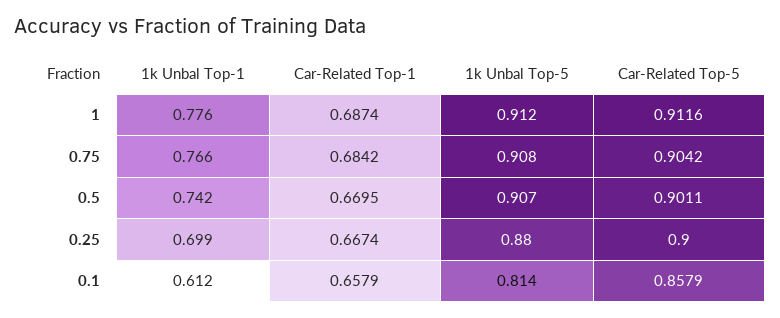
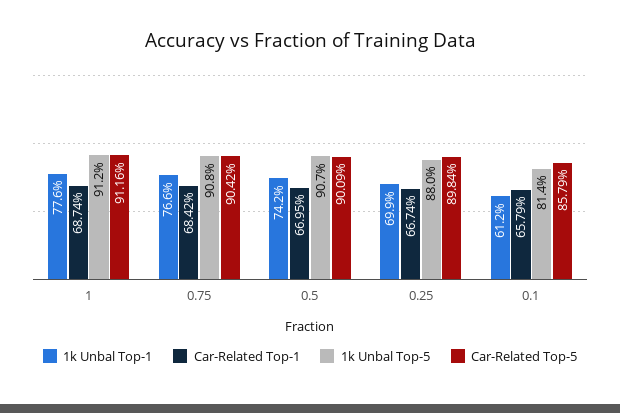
Car-Related Top-5, 0.5: 0.9011 -> 0.9009
Car-Related Top-5, 0.25: 0.9 -> 0.8984

